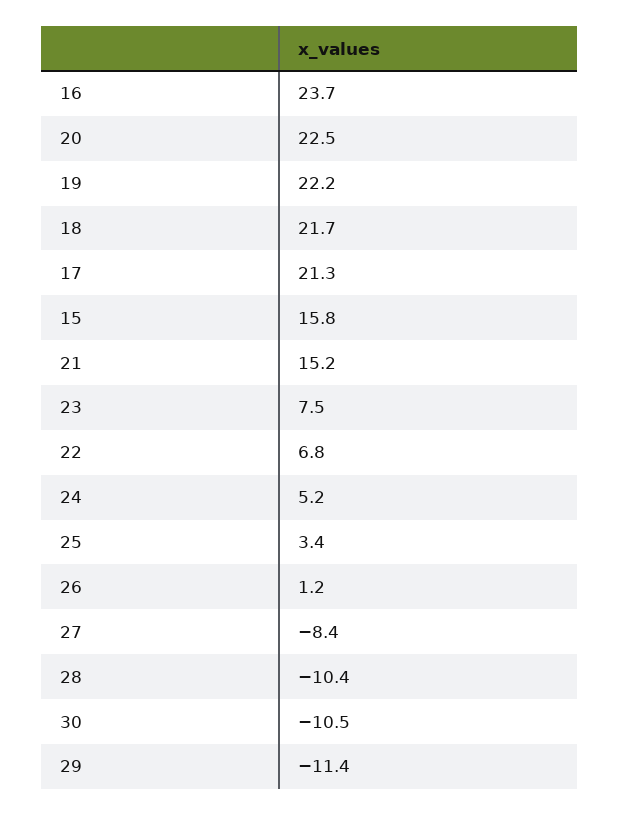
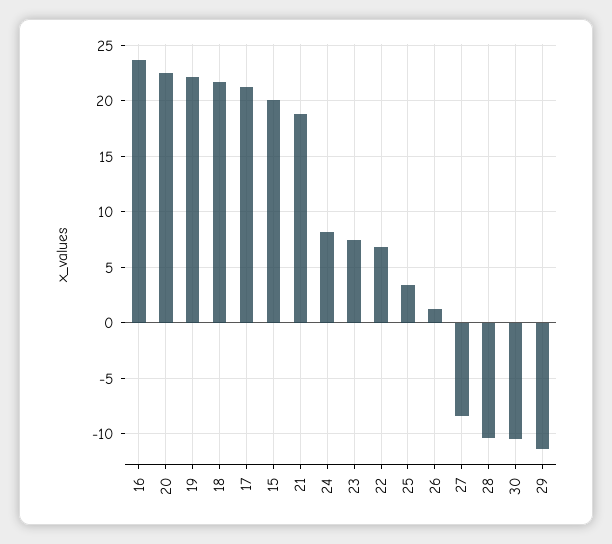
15: 15.8 -> 20
21: 15.2 -> 19
24: 5.2 -> 8

